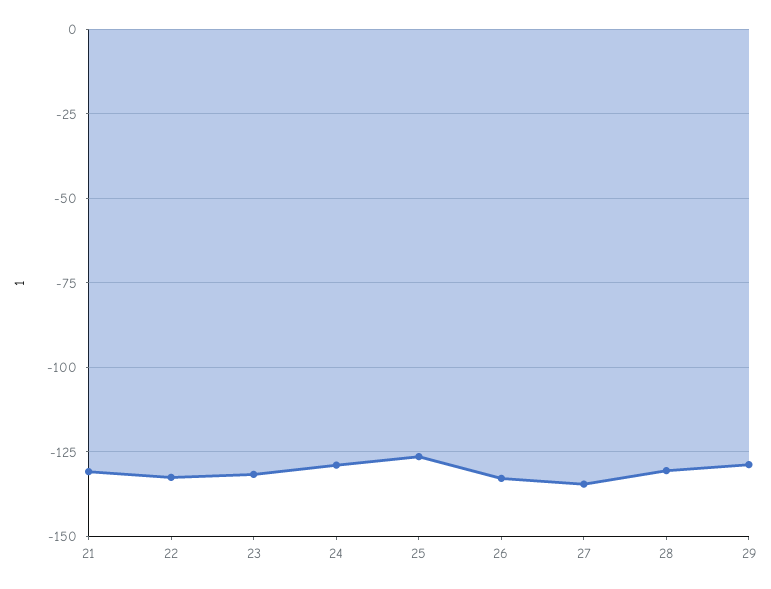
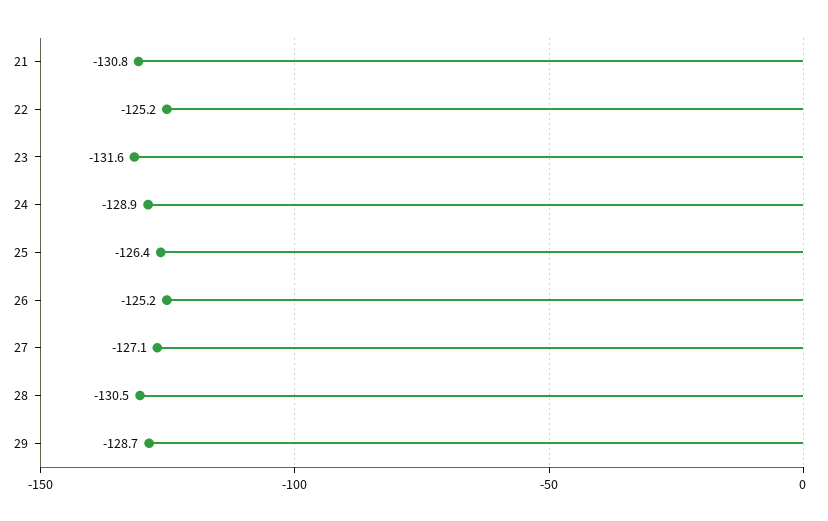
22: -132.5 -> -125.2
26: -132.5 -> -125.2
27: -135 -> -127.1

